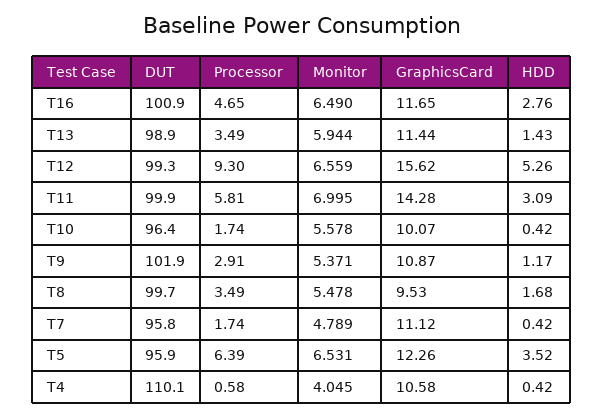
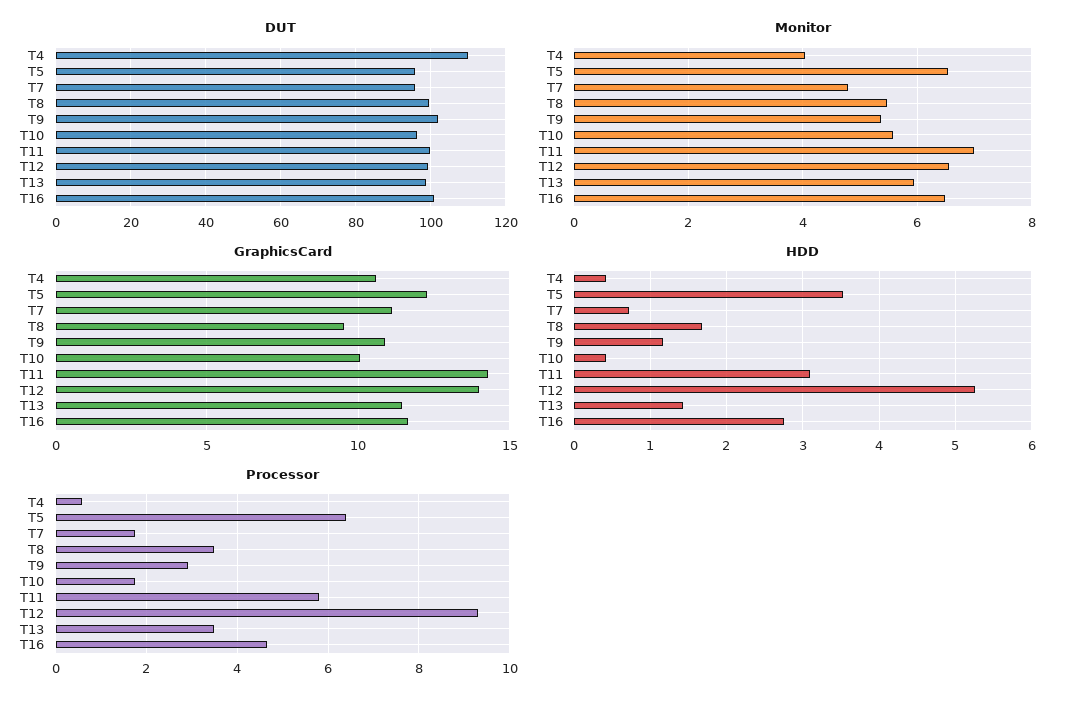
GraphicsCard, T12: 15.62 -> 14
HDD, T7: 0.42 -> 0.7

